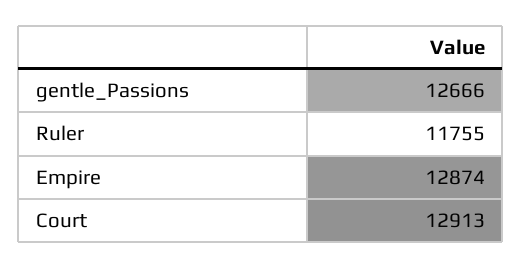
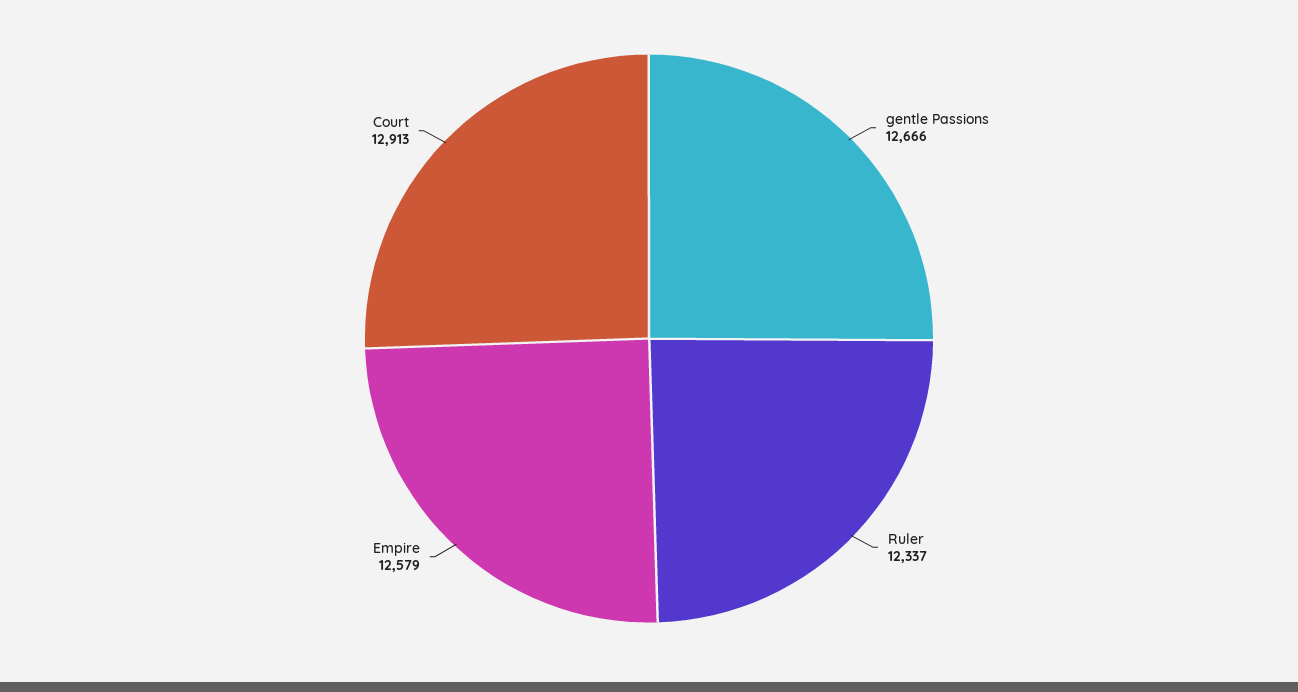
Ruler: 11755 -> 12337
Empire: 12874 -> 12579

